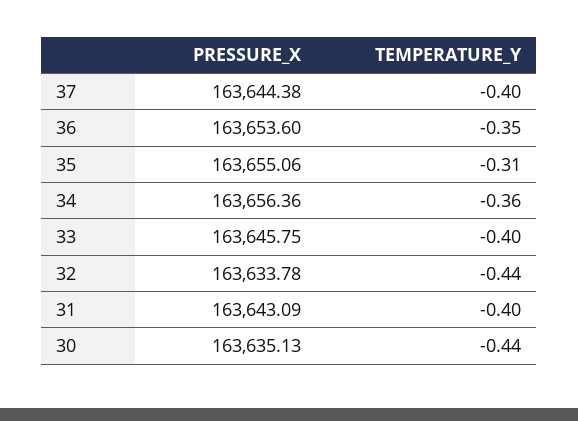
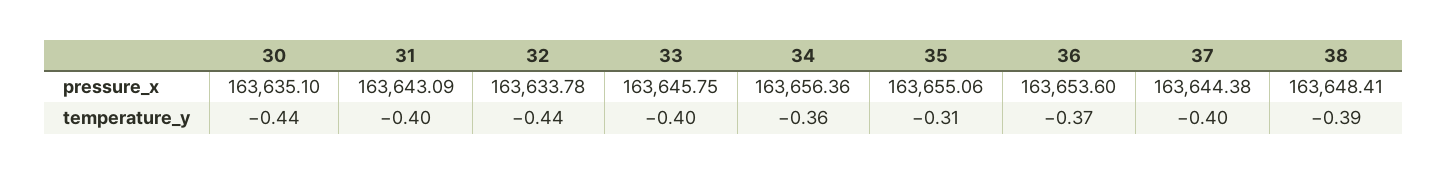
TEMPERATURE_Y, 36: -0.35 -> -0.37
PRESSURE_X, 30: 163635.13 -> 163635.1
PRESSURE_X, 38: none -> 163648.41
TEMPERATURE_Y, 38: none -> -0.39

